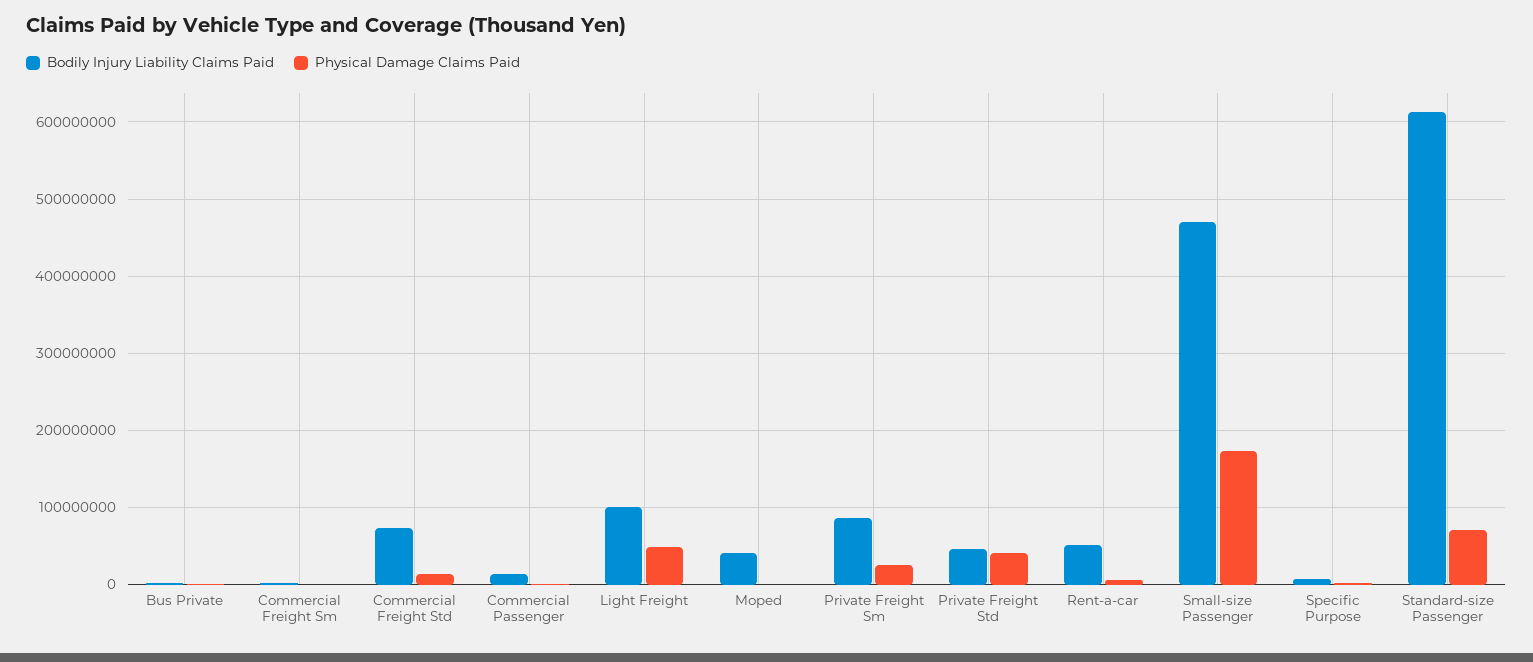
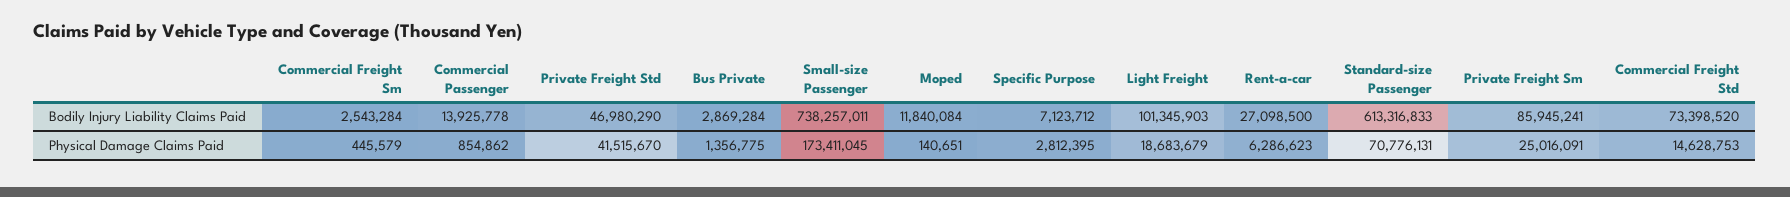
Physical Damage Claims Paid, Light Freight: 50000000 -> 18683679
Bodily Injury Liability Claims Paid, Moped: 40000000 -> 11840084
Bodily Injury Liability Claims Paid, Rent-a-car: 50000000 -> 27098500
Bodily Injury Liability Claims Paid, Small-size Passenger: 470000000 -> 738257011

